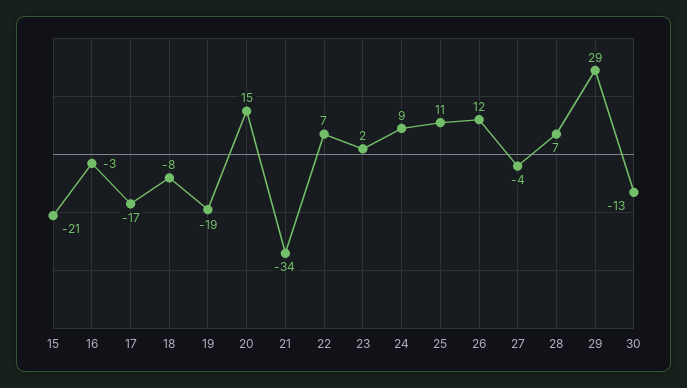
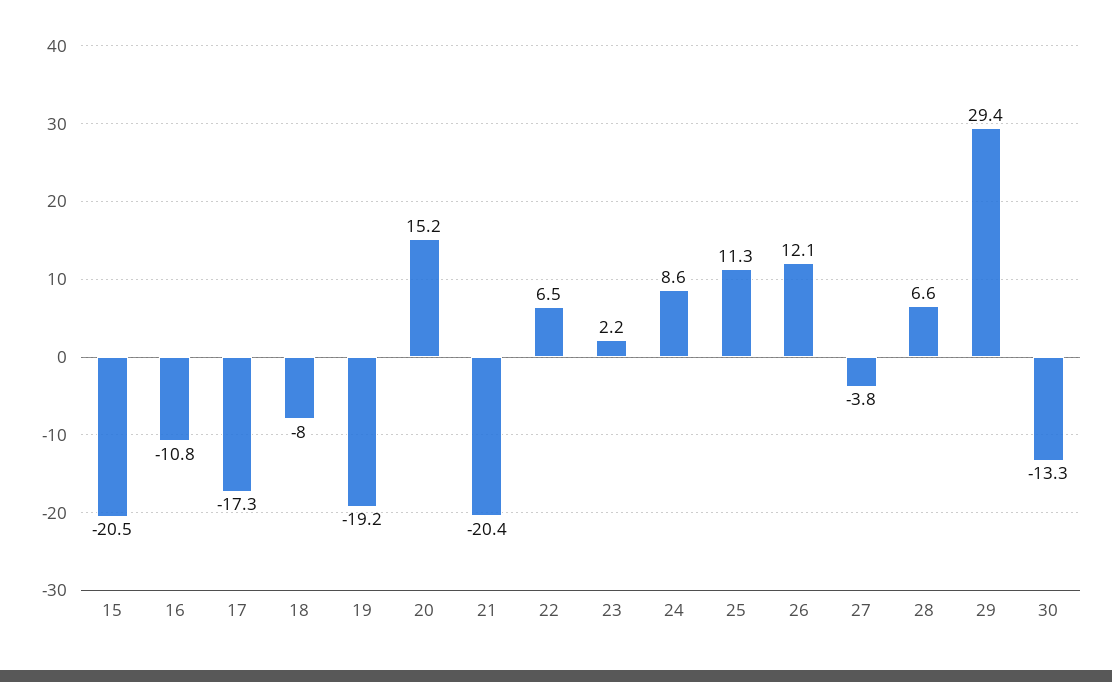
16: -3 -> -10.8
21: -34 -> -20.4

